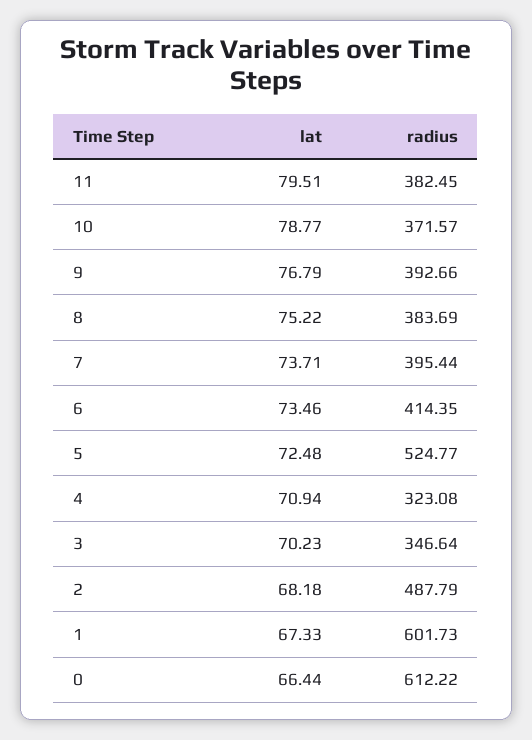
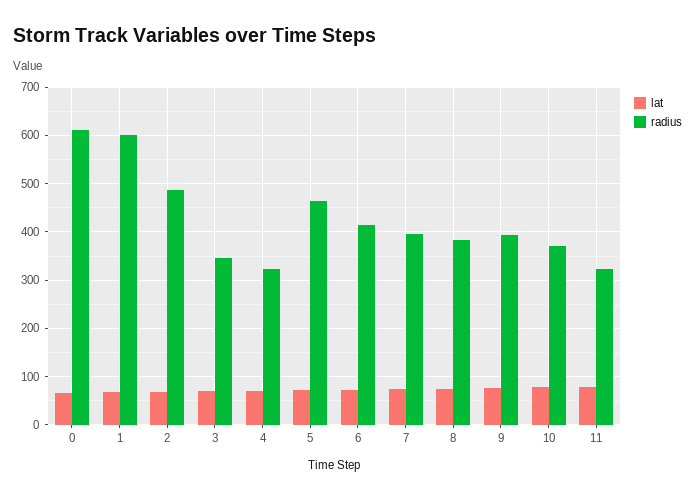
radius, 11: 382.45 -> 320
radius, 5: 524.77 -> 460

